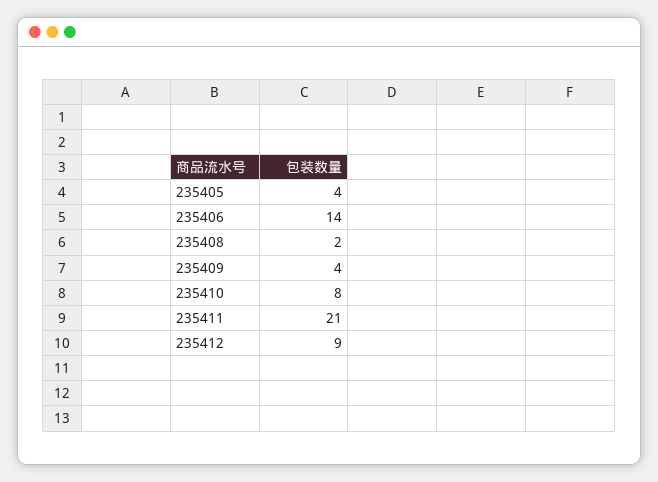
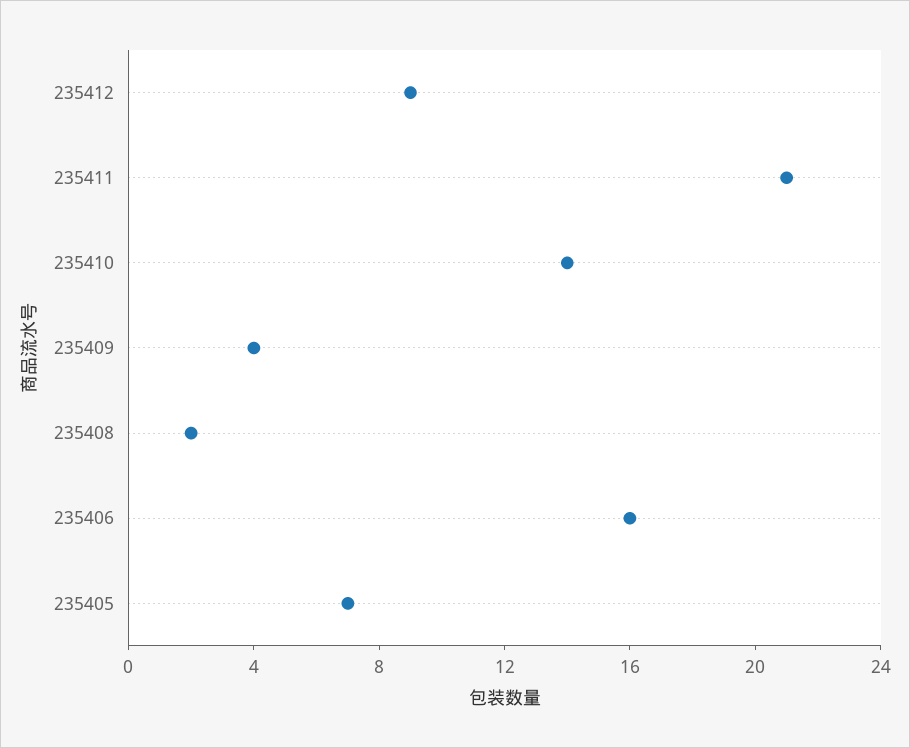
235405: 4 -> 7
235406: 14 -> 16
235410: 8 -> 14

